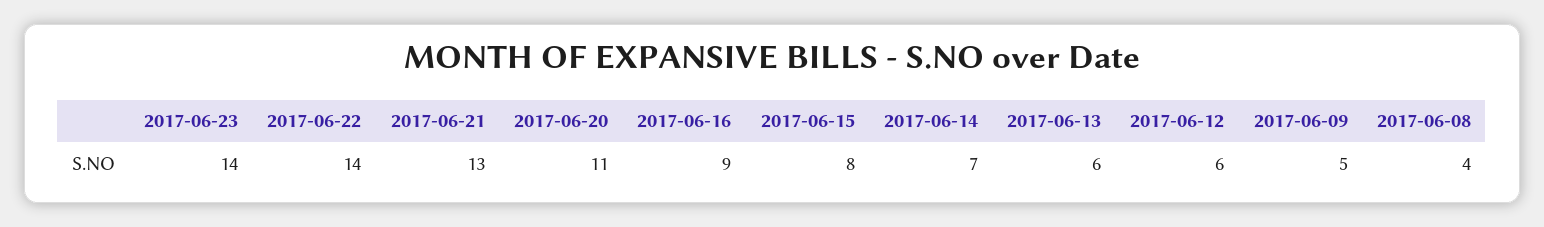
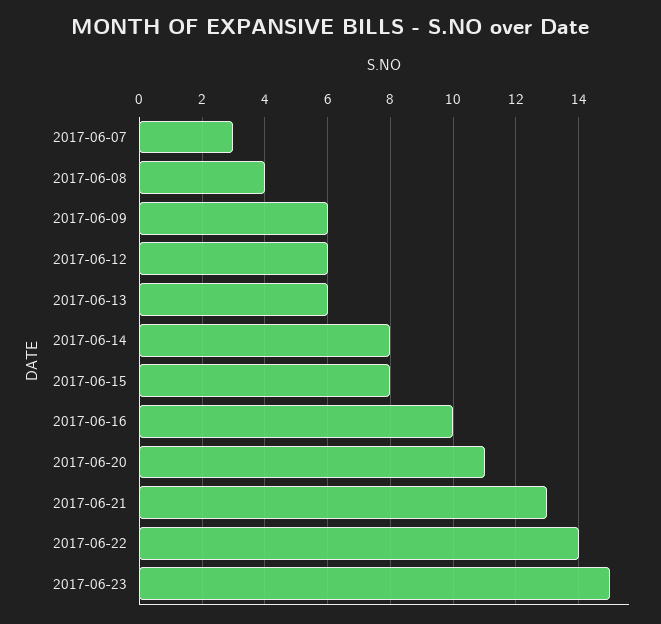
2017-06-23: 14 -> 15
2017-06-16: 9 -> 10
2017-06-14: 7 -> 8
2017-06-09: 5 -> 6
2017-06-07: none -> 3

